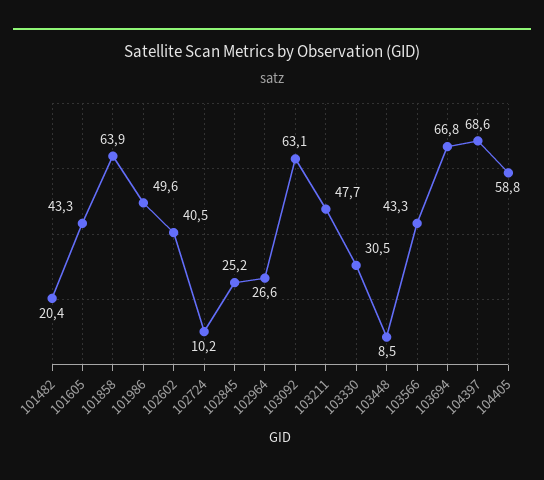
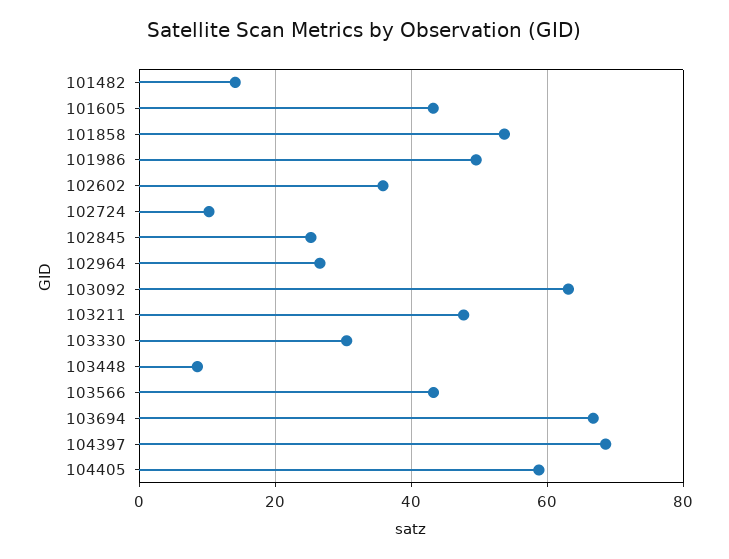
101482: 20.4 -> 14
101858: 63.9 -> 54
102602: 40.5 -> 36

